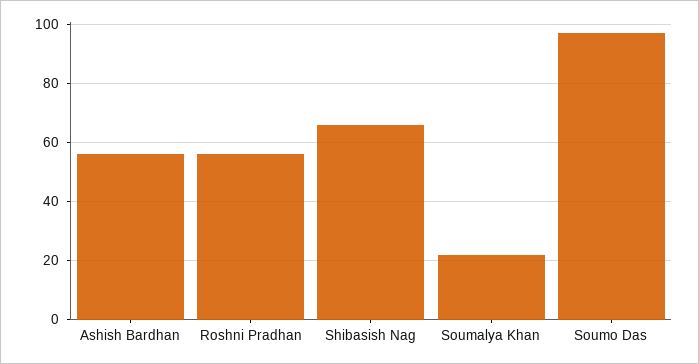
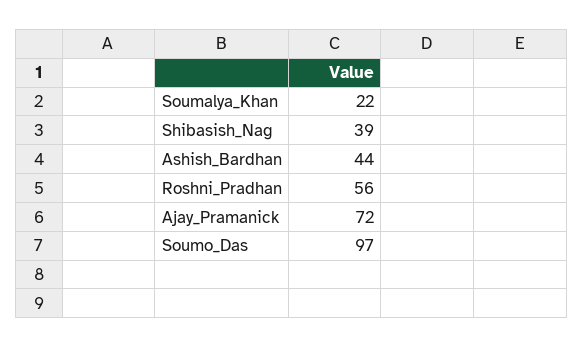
Ashish Bardhan: 55 -> 44
Shibasish Nag: 65 -> 39
Ajay_Pramanick: none -> 72

